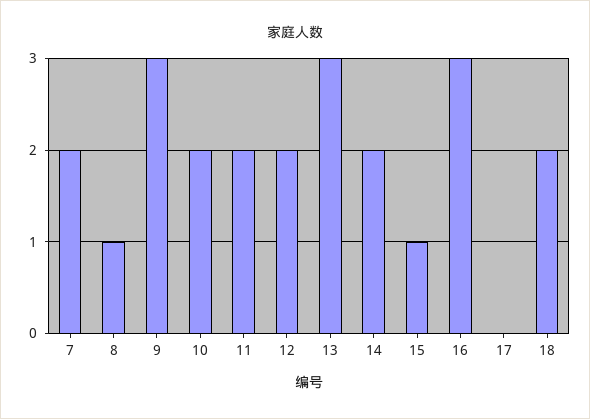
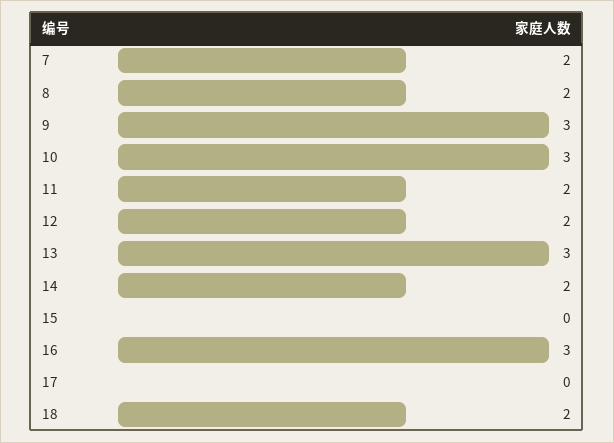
8: 1 -> 2
10: 2 -> 3
15: 1 -> 0

